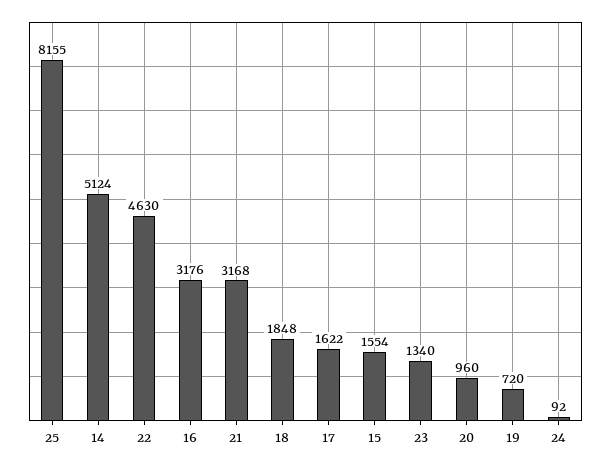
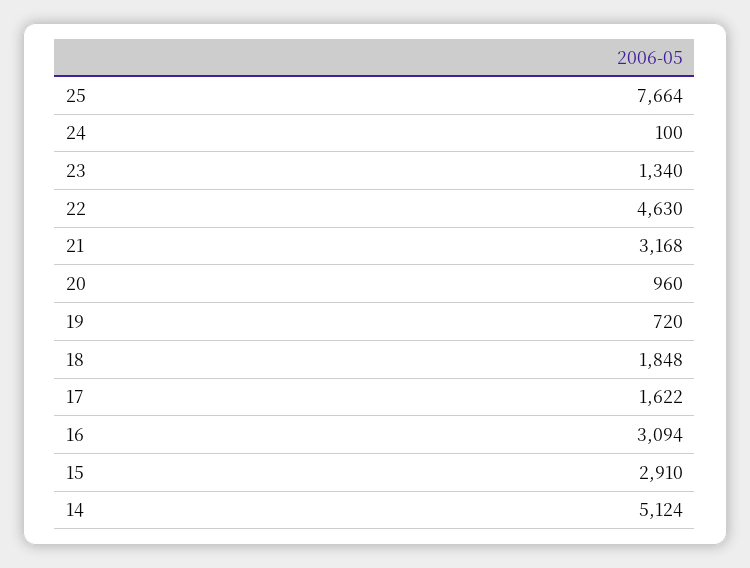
25: 8155 -> 7664
16: 3176 -> 3094
15: 1554 -> 2910
24: 92 -> 100

